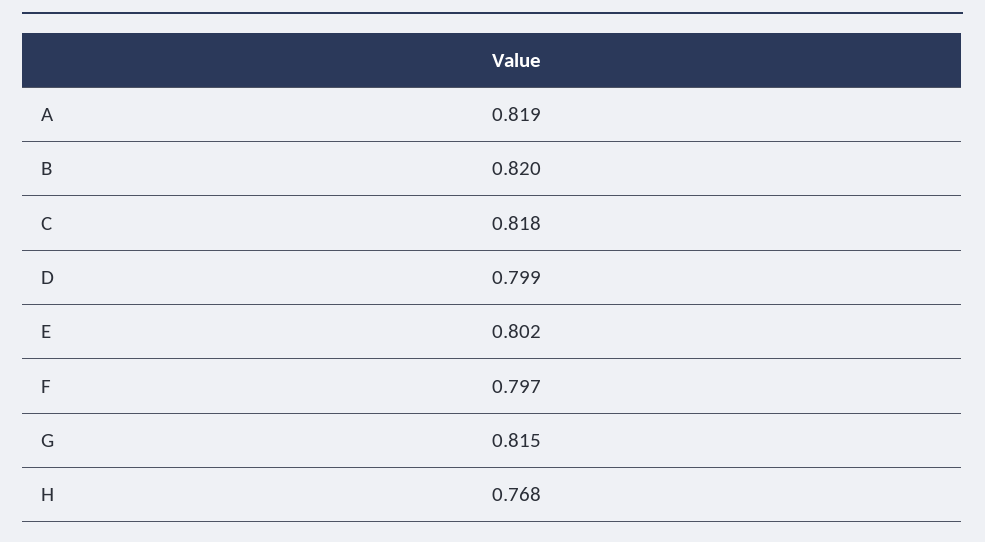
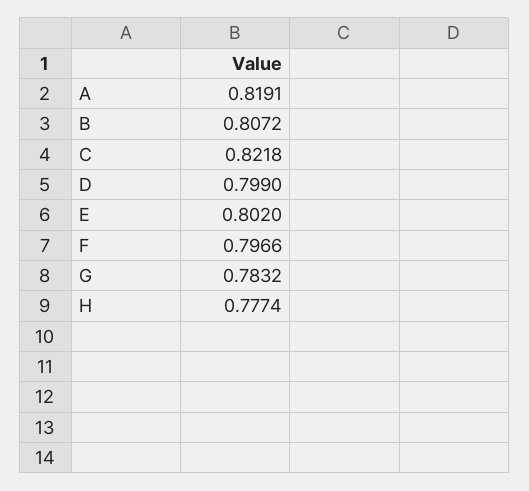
B: 0.82 -> 0.8072
C: 0.818 -> 0.8218
G: 0.815 -> 0.7832
H: 0.768 -> 0.7774

